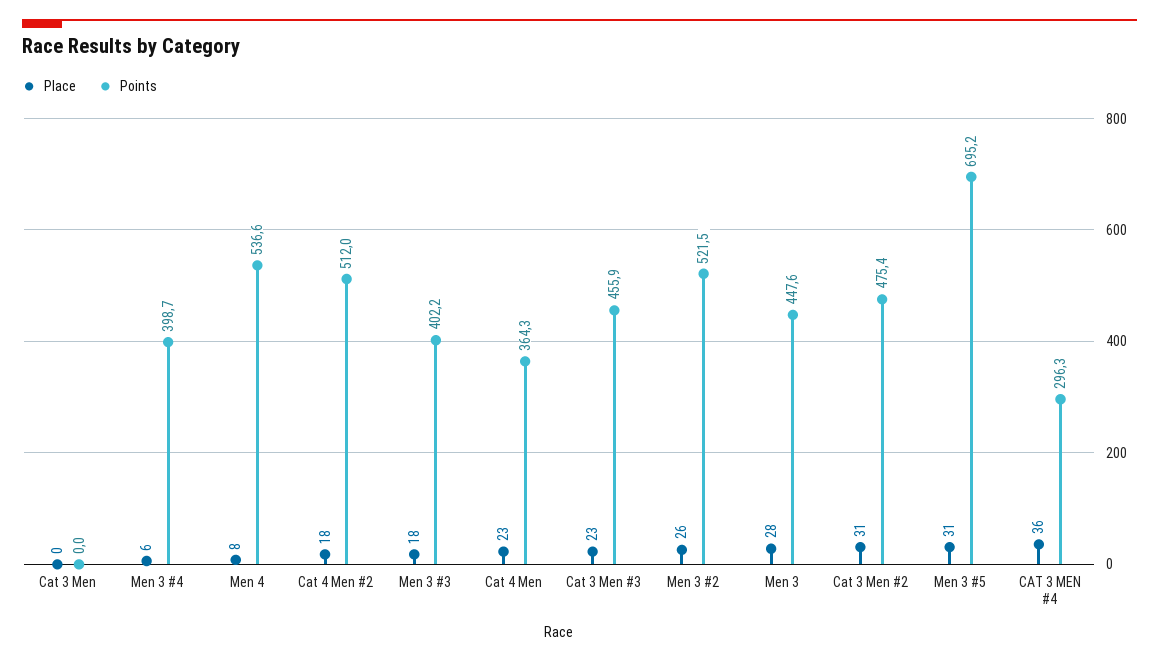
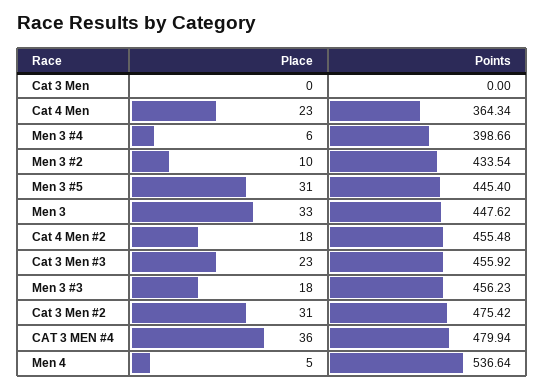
Place, Men 4: 8 -> 5
Points, Cat 4 Men #2: 512 -> 455.48
Points, Men 3 #3: 402.2 -> 456.23
Place, Men 3 #2: 26 -> 10
Points, Men 3 #2: 521.5 -> 433.54
Place, Men 3: 28 -> 33
Points, Men 3 #5: 695.2 -> 445.4
Points, CAT 3 MEN #4: 296.3 -> 479.94

